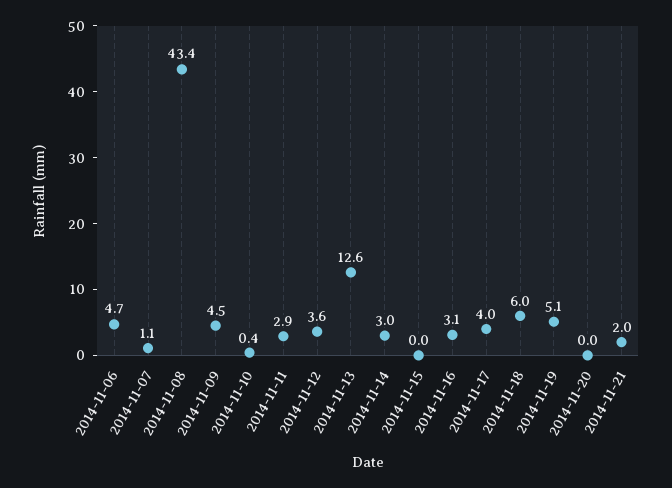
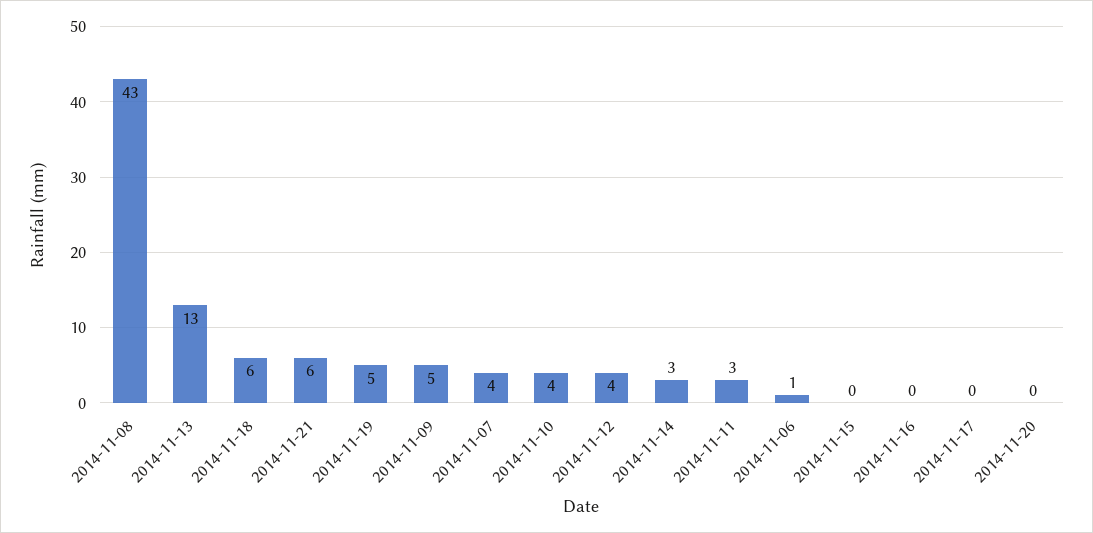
2014-11-06: 4.7 -> 1
2014-11-07: 1.1 -> 4
2014-11-10: 0.4 -> 4
2014-11-16: 3.1 -> 0
2014-11-17: 4 -> 0
2014-11-21: 2 -> 6

